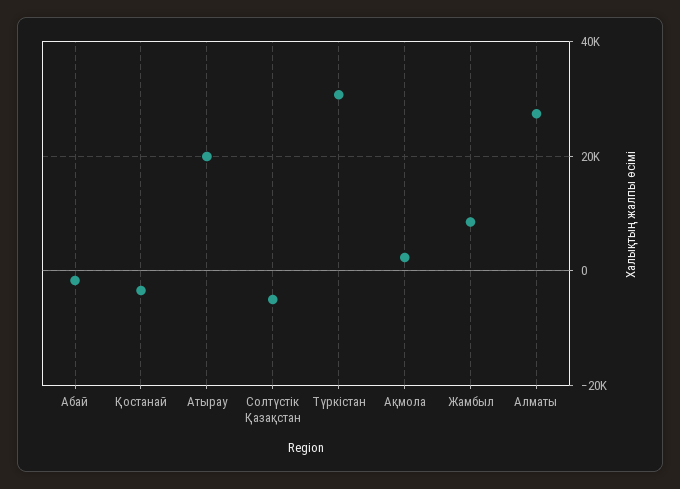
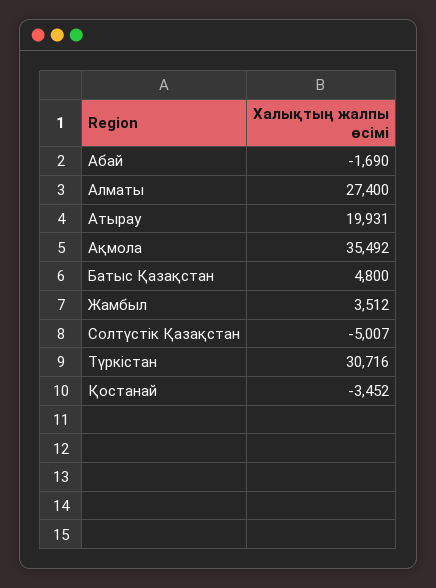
Ақмола: 2000 -> 35492
Жамбыл: 8000 -> 3512
Батыс Қазақстан: none -> 4800

